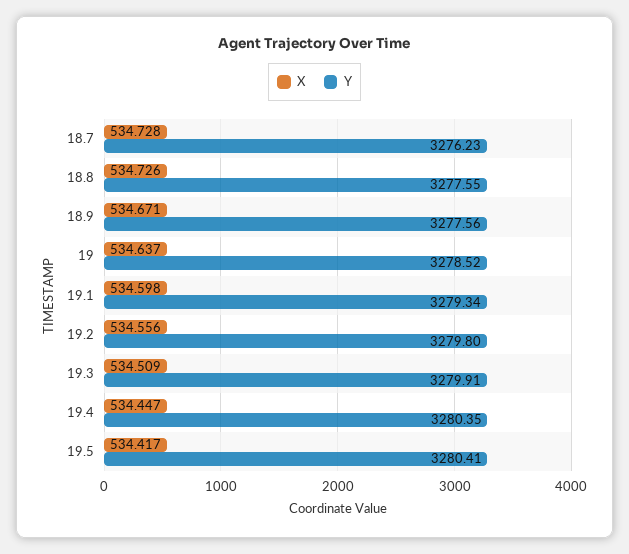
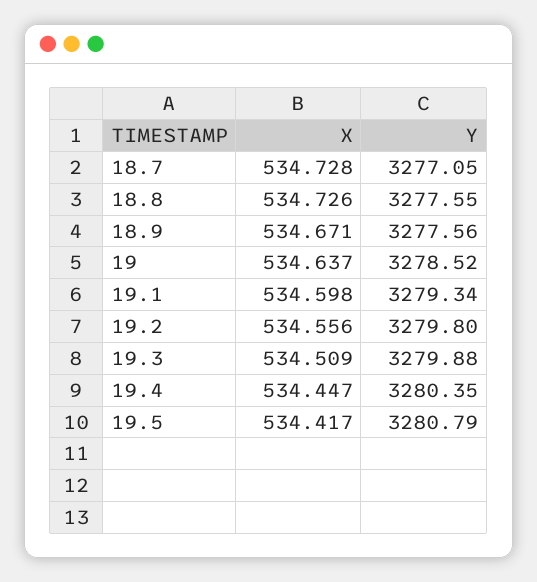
Y, 18.7: 3276.23 -> 3277.05
Y, 19.3: 3279.91 -> 3279.88
Y, 19.5: 3280.41 -> 3280.79

